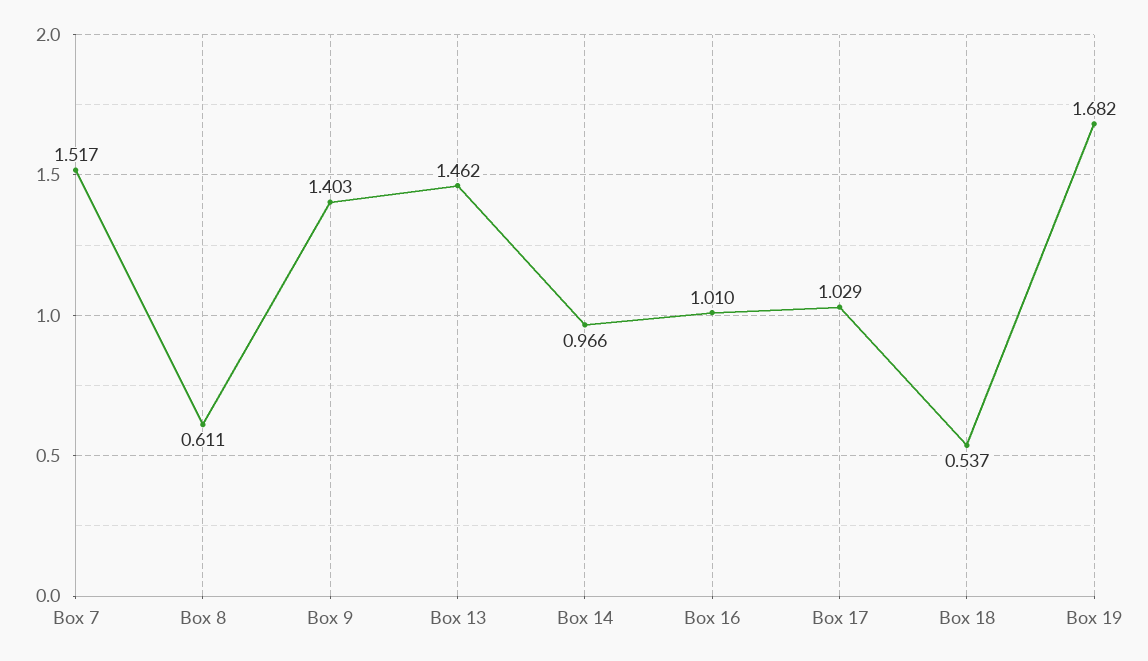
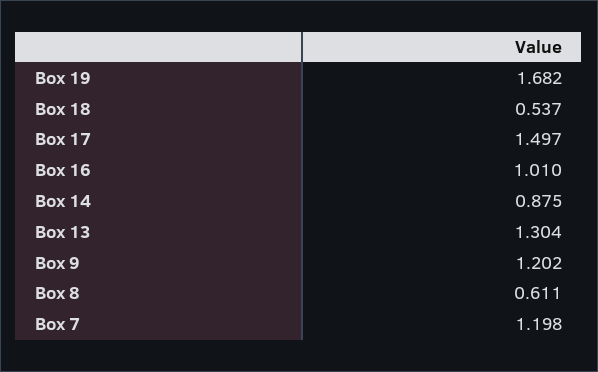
Box 7: 1.517 -> 1.198
Box 9: 1.403 -> 1.202
Box 13: 1.462 -> 1.304
Box 14: 0.966 -> 0.875
Box 17: 1.029 -> 1.497

